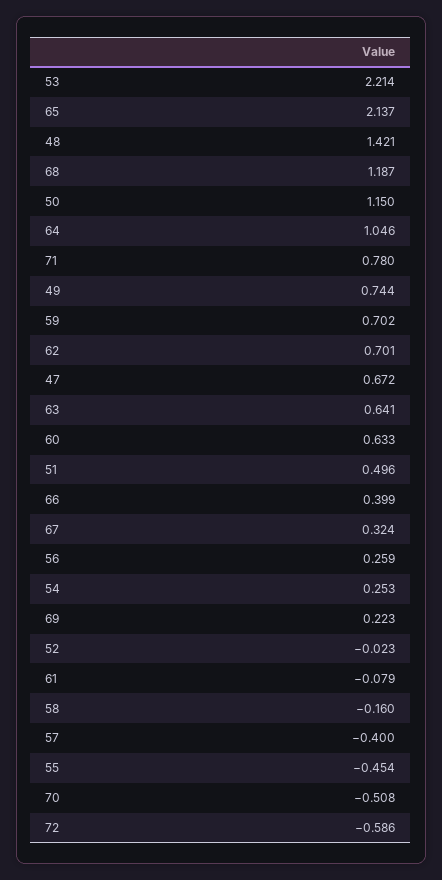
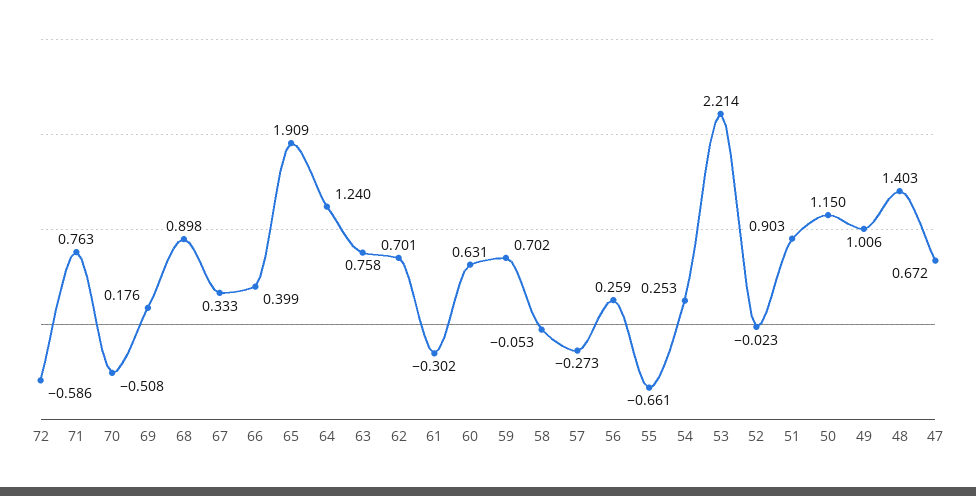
65: 2.137 -> 1.909
48: 1.421 -> 1.403
68: 1.187 -> 0.898
64: 1.046 -> 1.24
71: 0.78 -> 0.763
49: 0.744 -> 1.006
63: 0.641 -> 0.758
60: 0.633 -> 0.631
51: 0.496 -> 0.903
67: 0.324 -> 0.333
69: 0.223 -> 0.176
61: -0.079 -> -0.302
58: -0.16 -> -0.053
57: -0.4 -> -0.273
55: -0.454 -> -0.661

